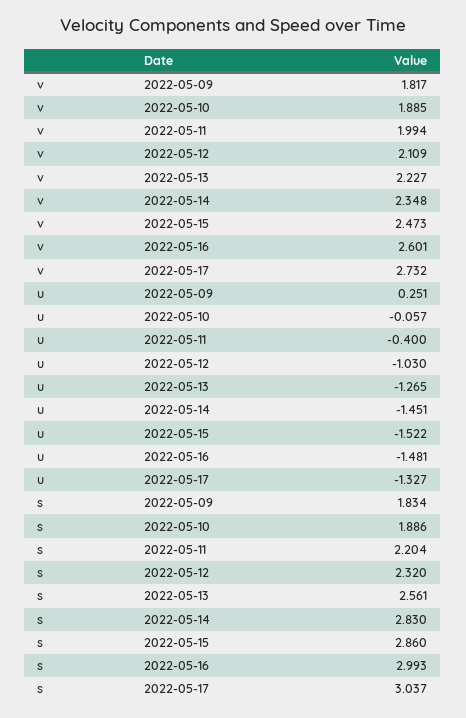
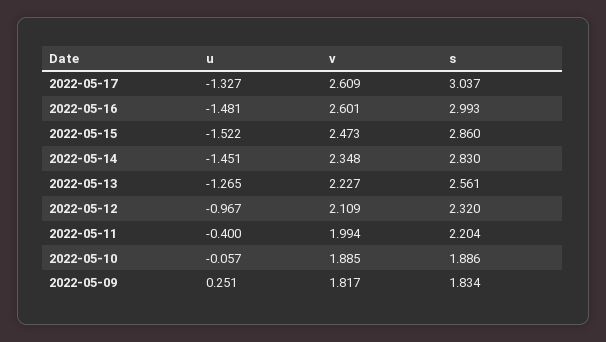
v, 2022-05-17: 2.732 -> 2.609
u, 2022-05-12: -1.03 -> -0.967

